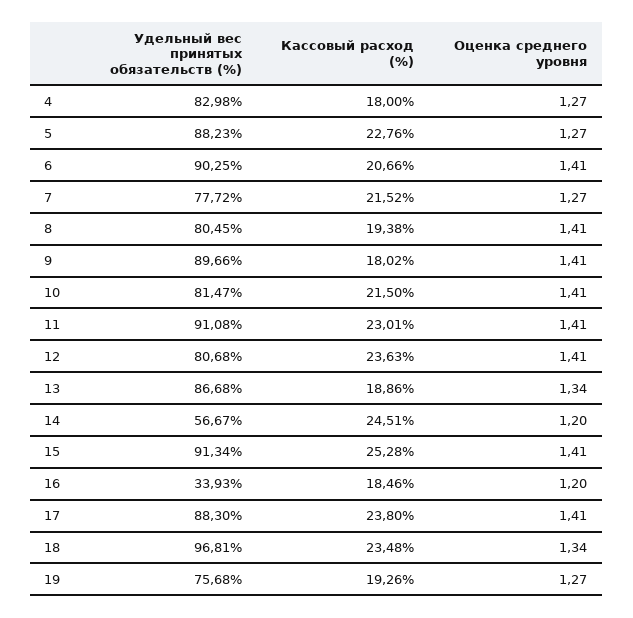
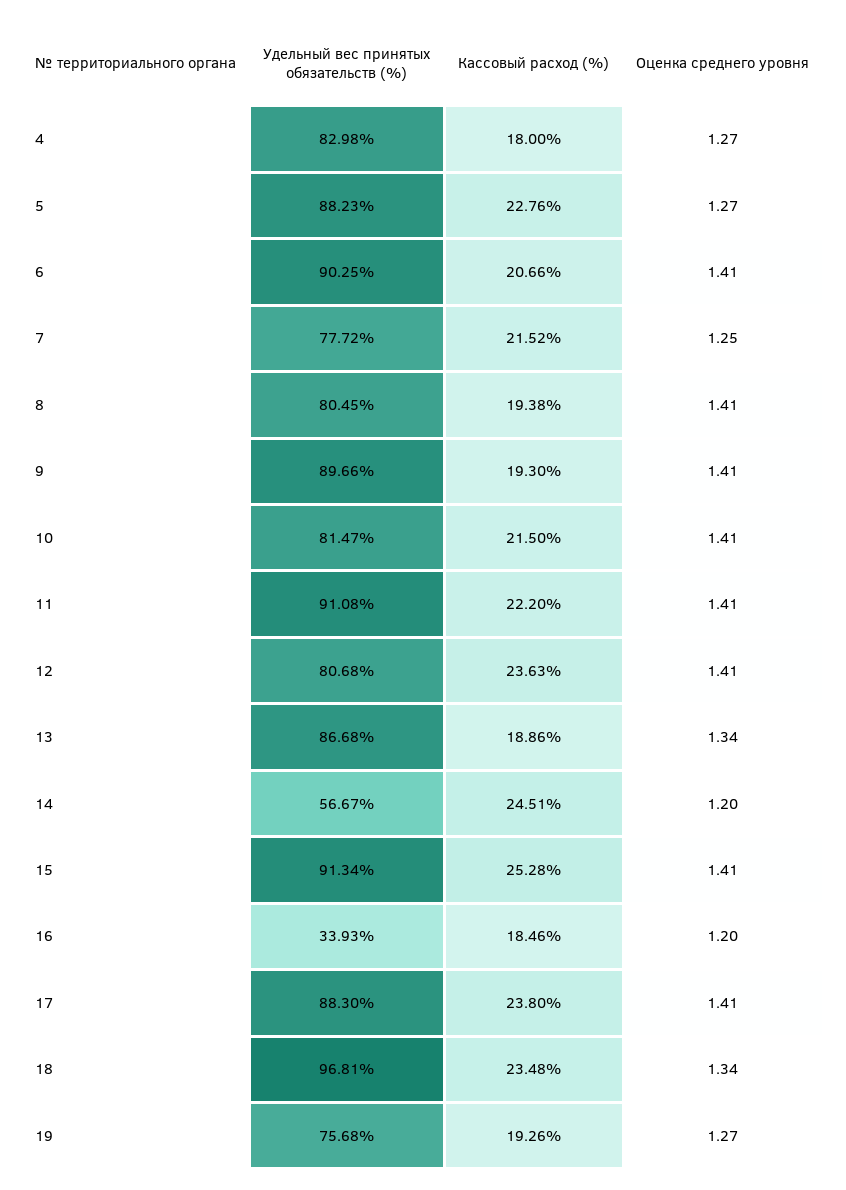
Оценка среднего уровня, 7: 1.27 -> 1.25
Кассовый расход (%), 9: 18.02 -> 19.3
Кассовый расход (%), 11: 23.01 -> 22.2

